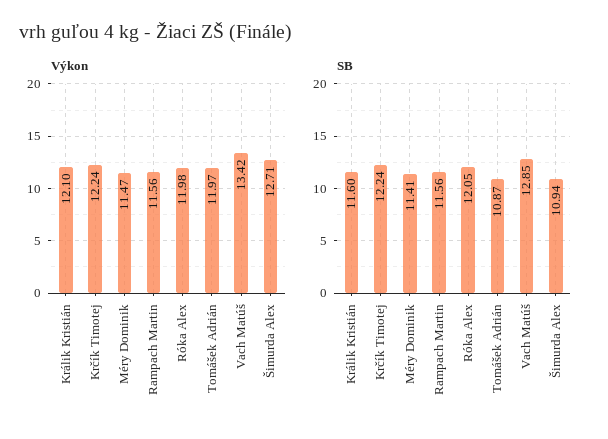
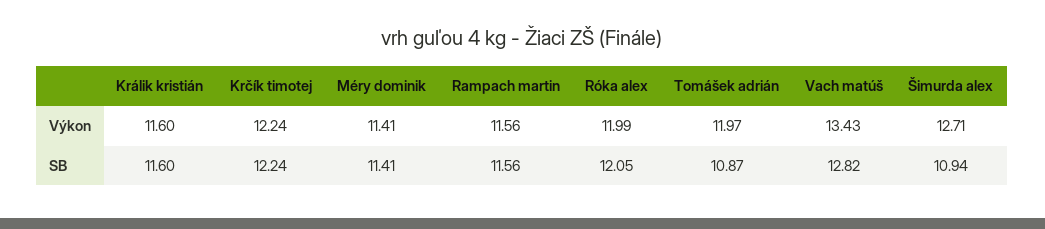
Výkon, Králik Kristián: 12.1 -> 11.6
Výkon, Méry Dominik: 11.47 -> 11.41
Výkon, Róka Alex: 11.98 -> 11.99
Výkon, Vach Matúš: 13.42 -> 13.43
SB, Vach Matúš: 12.85 -> 12.82

